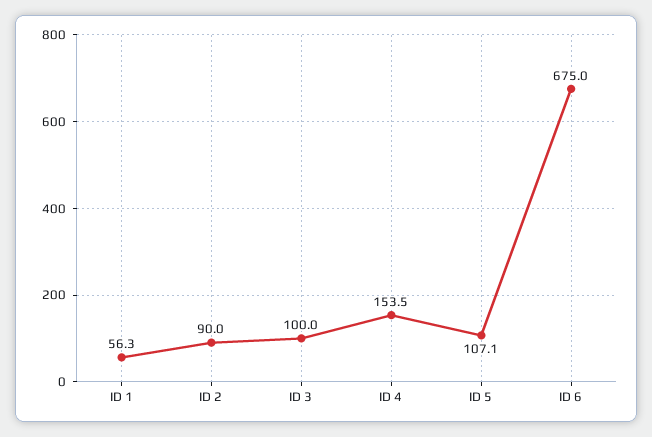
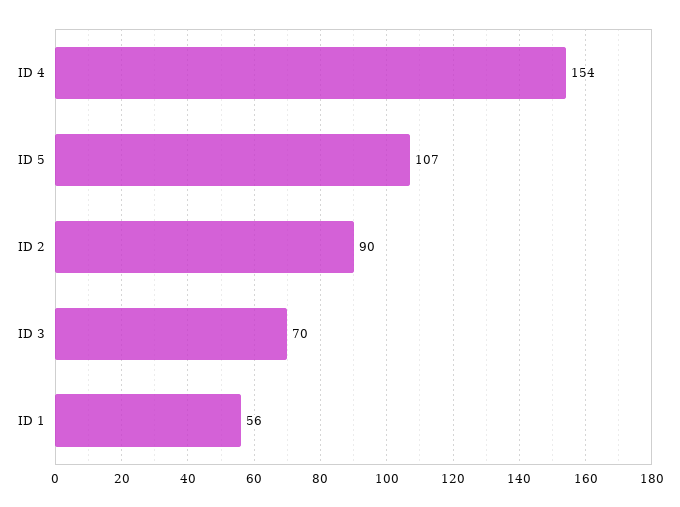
ID 3: 100 -> 70
ID 6: 675 -> none

